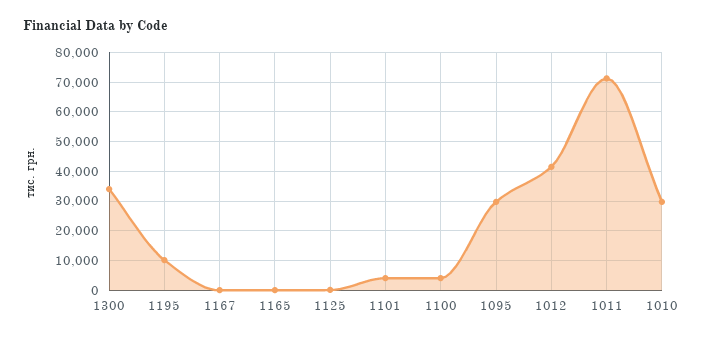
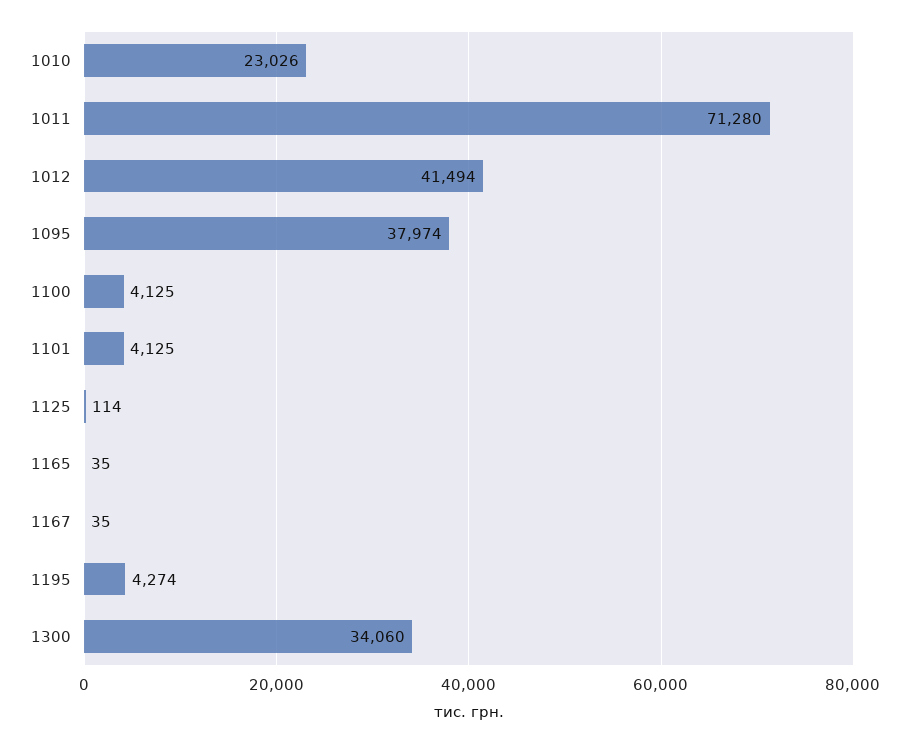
1195: 10000 -> 4274
1095: 30000 -> 37974
1010: 30000 -> 23026

